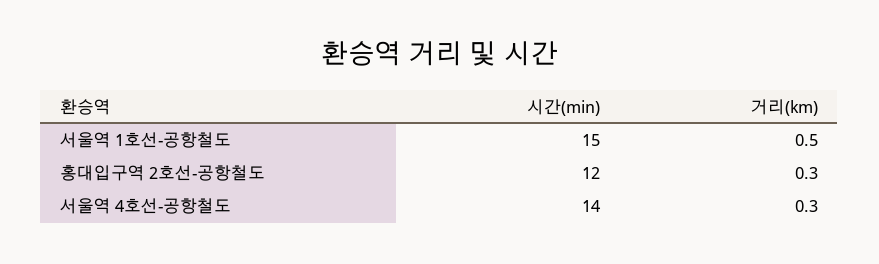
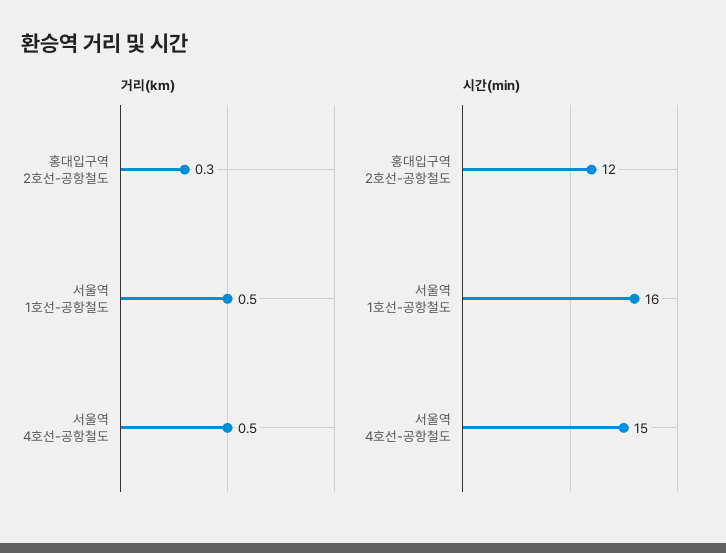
시간(min), 서울역 1호선-공항철도: 15 -> 16
시간(min), 서울역 4호선-공항철도: 14 -> 15
거리(km), 서울역 4호선-공항철도: 0.3 -> 0.5

